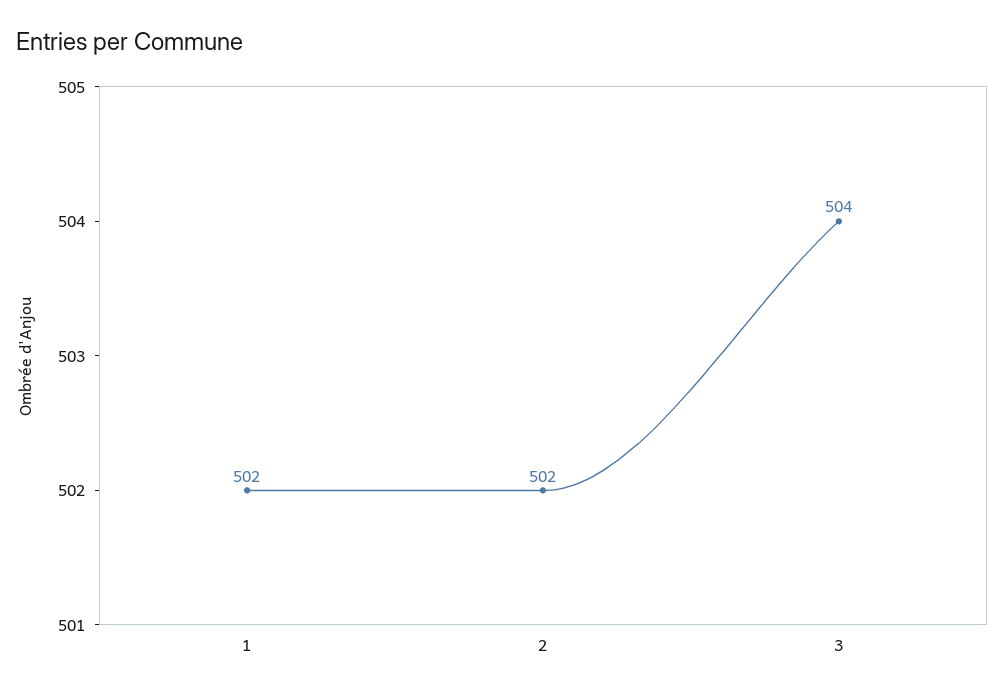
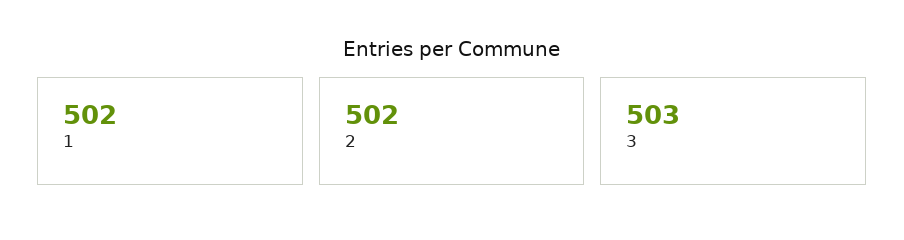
3: 504 -> 503

